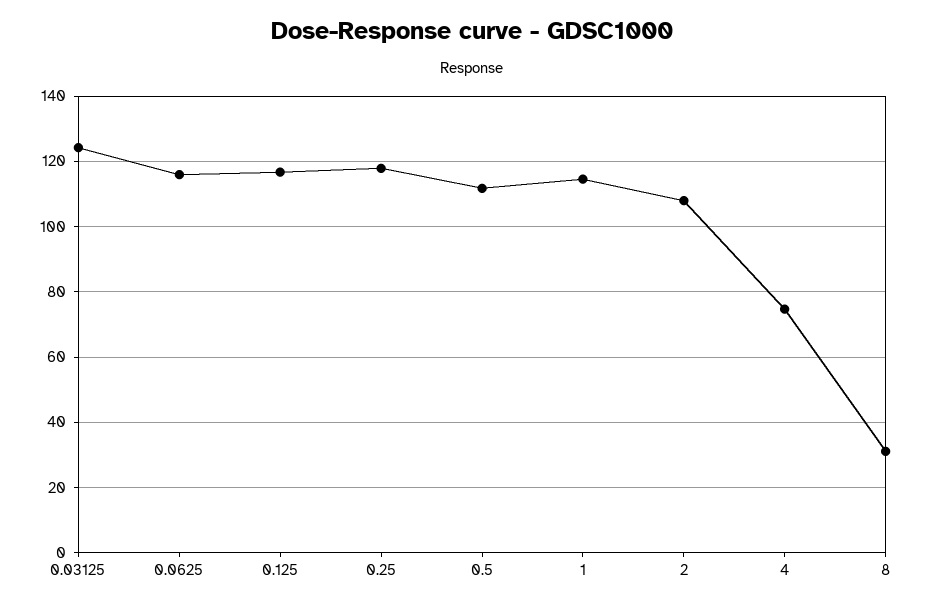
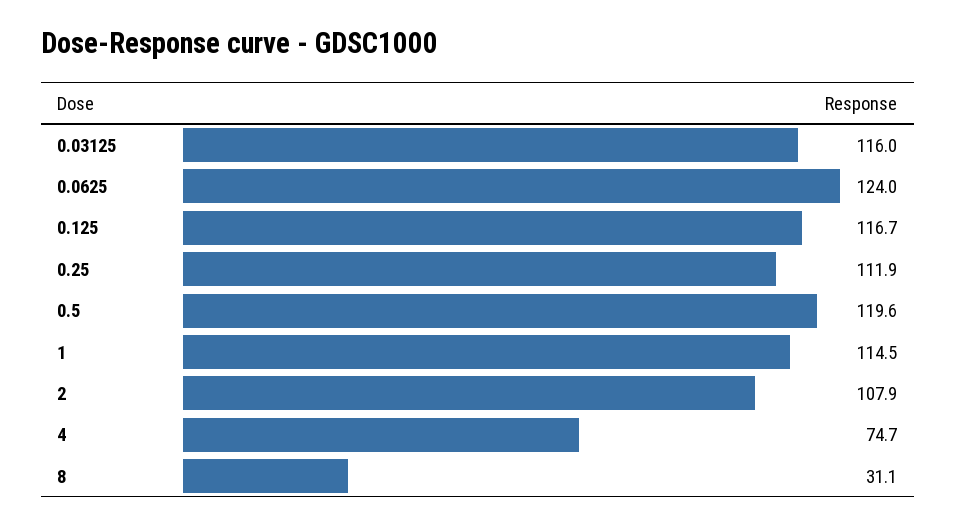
0.03125: 124 -> 116
0.0625: 116 -> 124
0.25: 118 -> 111.9
0.5: 112 -> 119.6

